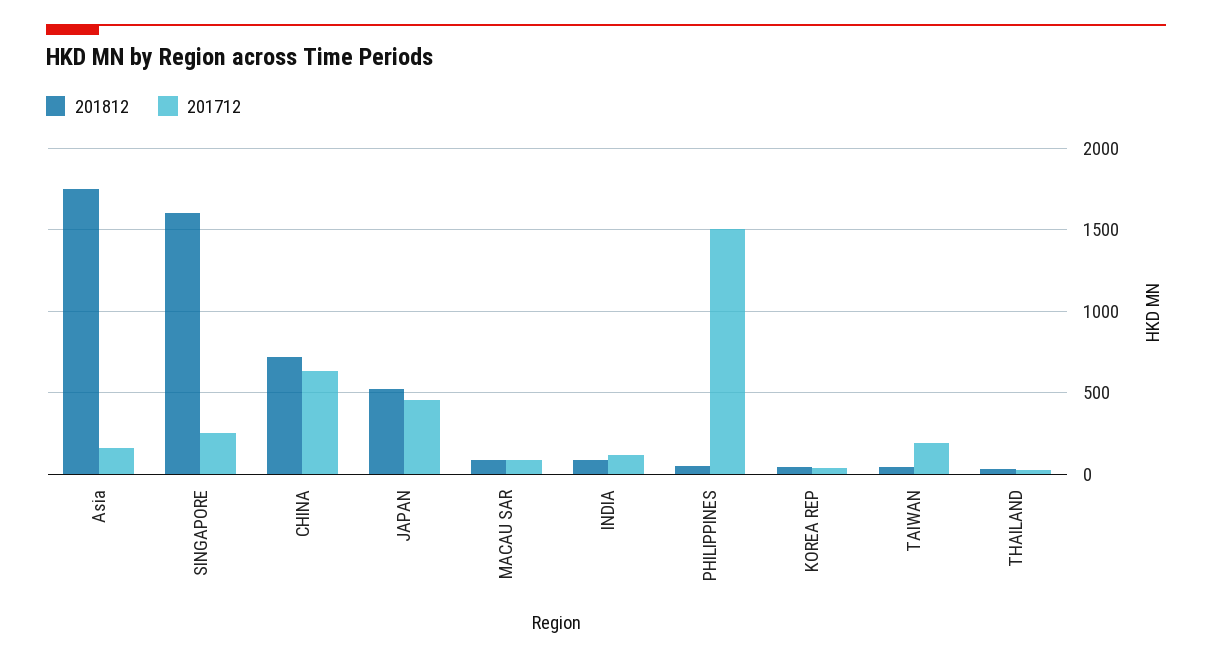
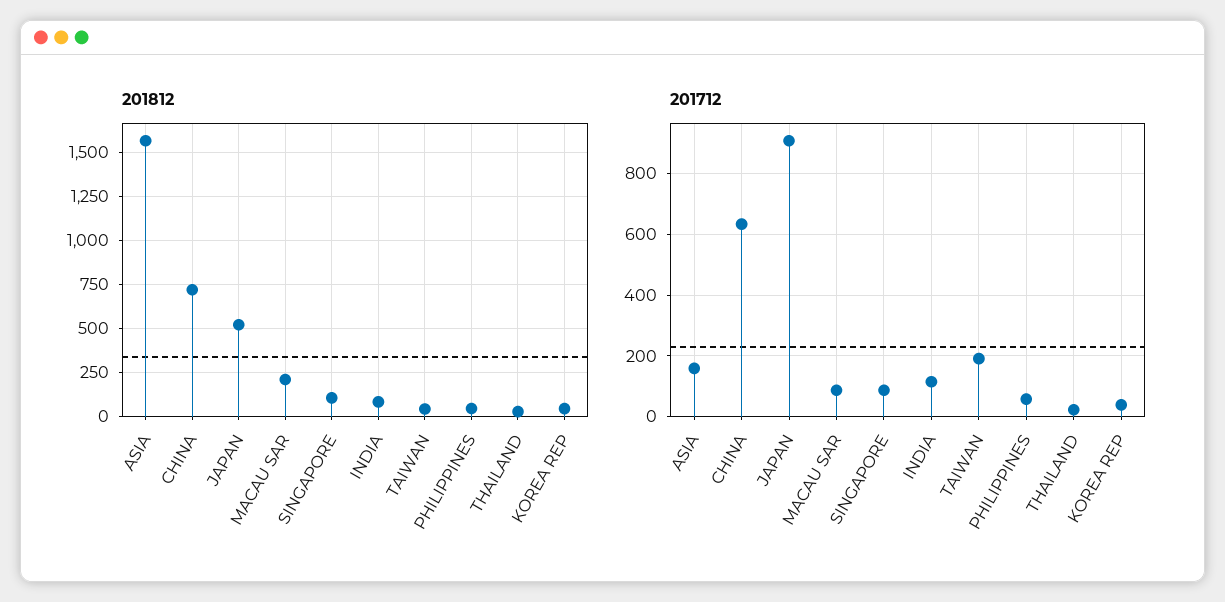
201812, Asia: 1750 -> 1550
201812, SINGAPORE: 1600 -> 100
201712, SINGAPORE: 250 -> 80
201712, JAPAN: 450 -> 900
201812, MACAU SAR: 100 -> 200
201712, PHILIPPINES: 1500 -> 60

